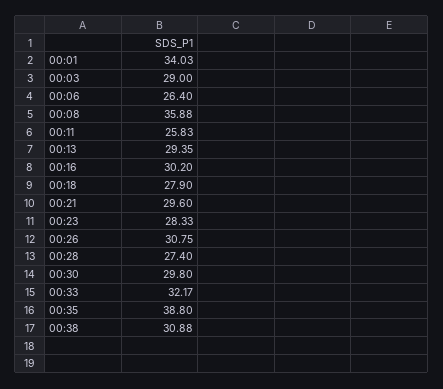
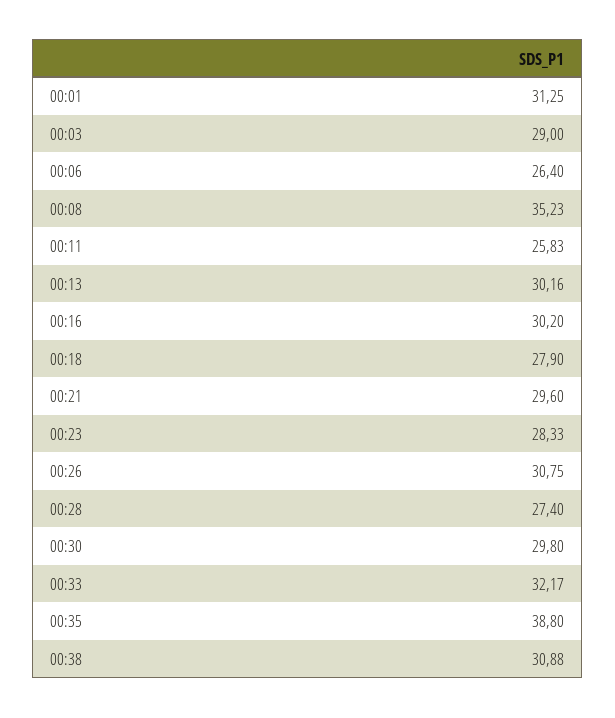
00:01: 34.03 -> 31.25
00:08: 35.88 -> 35.23
00:13: 29.35 -> 30.16

